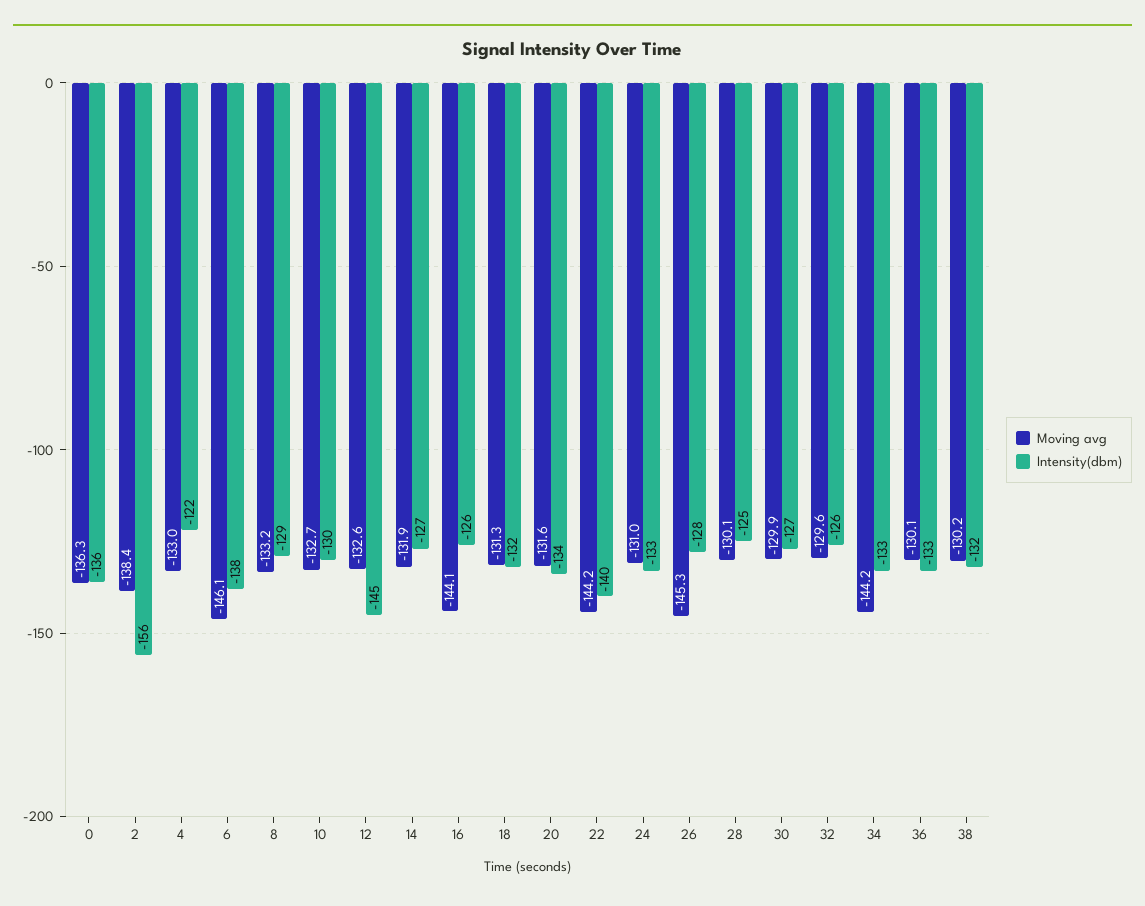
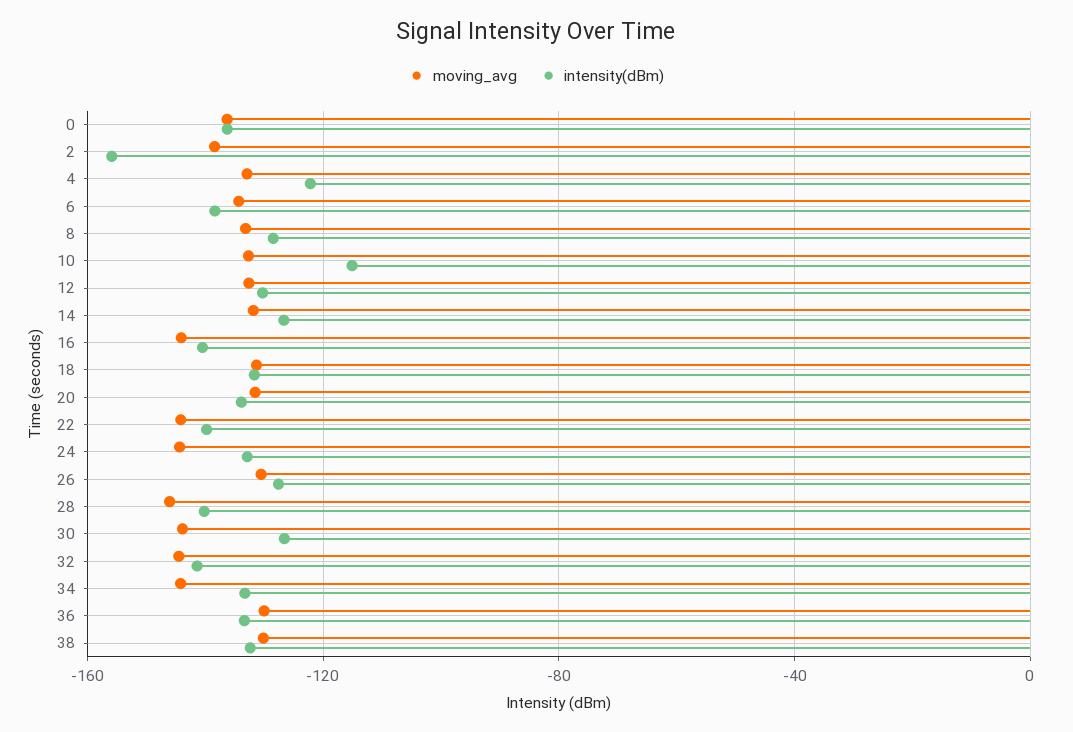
Moving avg, 6: -146.1 -> -135
Intensity(dbm), 10: -130 -> -115
Intensity(dbm), 12: -145 -> -130
Intensity(dbm), 16: -126 -> -140
Moving avg, 24: -131 -> -145
Moving avg, 26: -145.3 -> -130
Moving avg, 28: -130.1 -> -145
Intensity(dbm), 28: -125 -> -140
Moving avg, 30: -129.9 -> -145
Moving avg, 32: -129.6 -> -145
Intensity(dbm), 32: -126 -> -140

